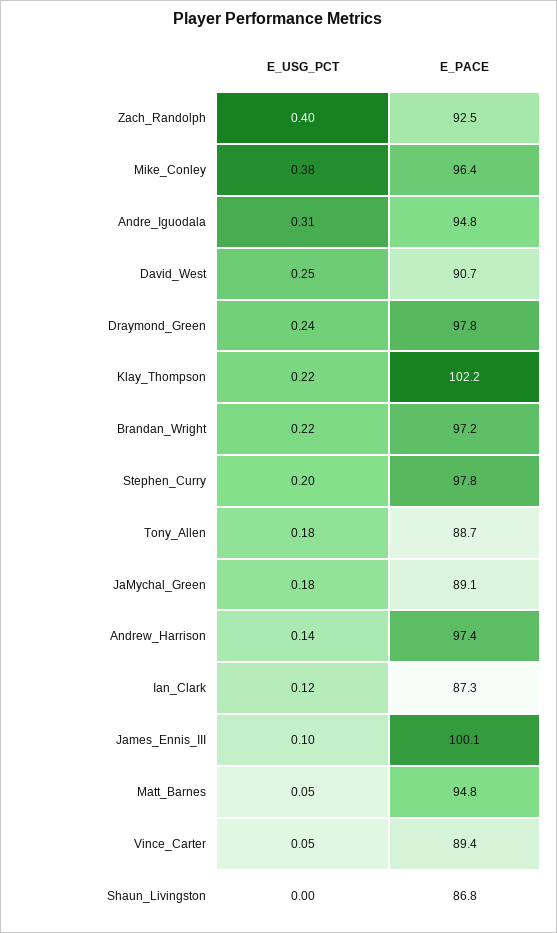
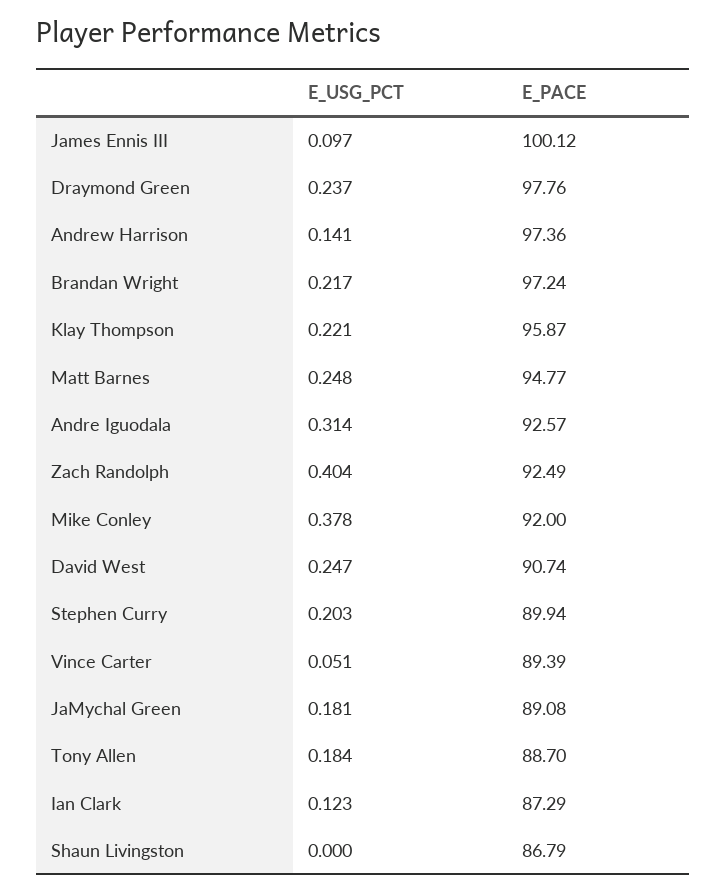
E_PACE, Mike_Conley: 96.4 -> 92
E_PACE, Andre_Iguodala: 94.8 -> 92.57
E_PACE, Klay_Thompson: 102.2 -> 95.87
E_PACE, Stephen_Curry: 97.8 -> 89.94
E_USG_PCT, Matt_Barnes: 0.05 -> 0.248

